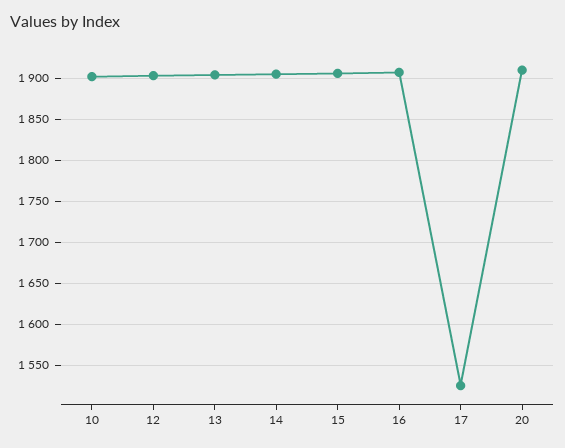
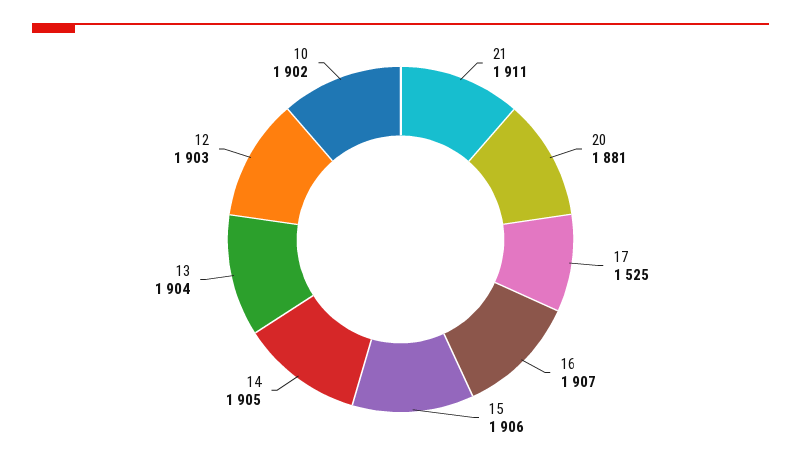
20: 1910 -> 1881
21: none -> 1911

